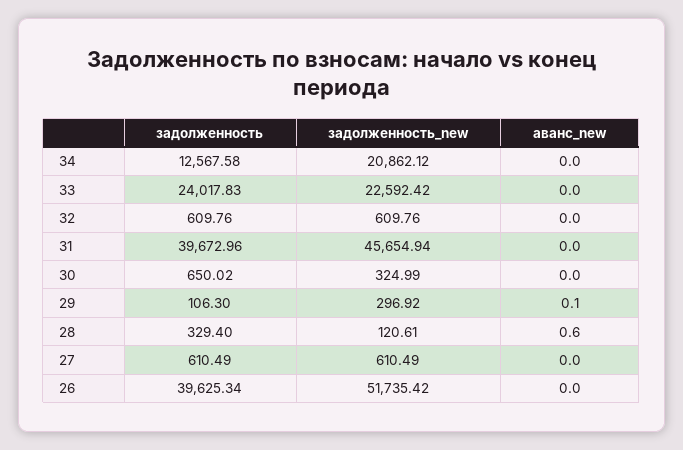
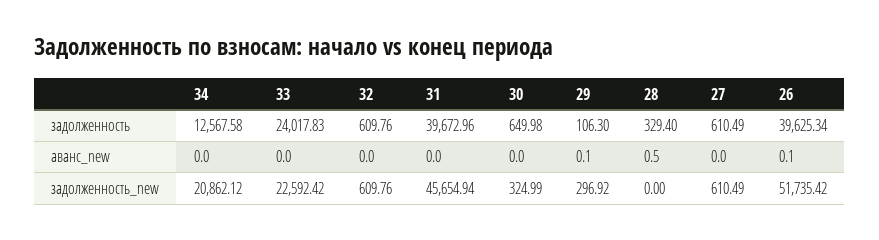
задолженность, 30: 650.02 -> 649.98
задолженность_new, 28: 120.61 -> 0
аванс_new, 28: 0.6 -> 0.5
аванс_new, 26: 0 -> 0.1

